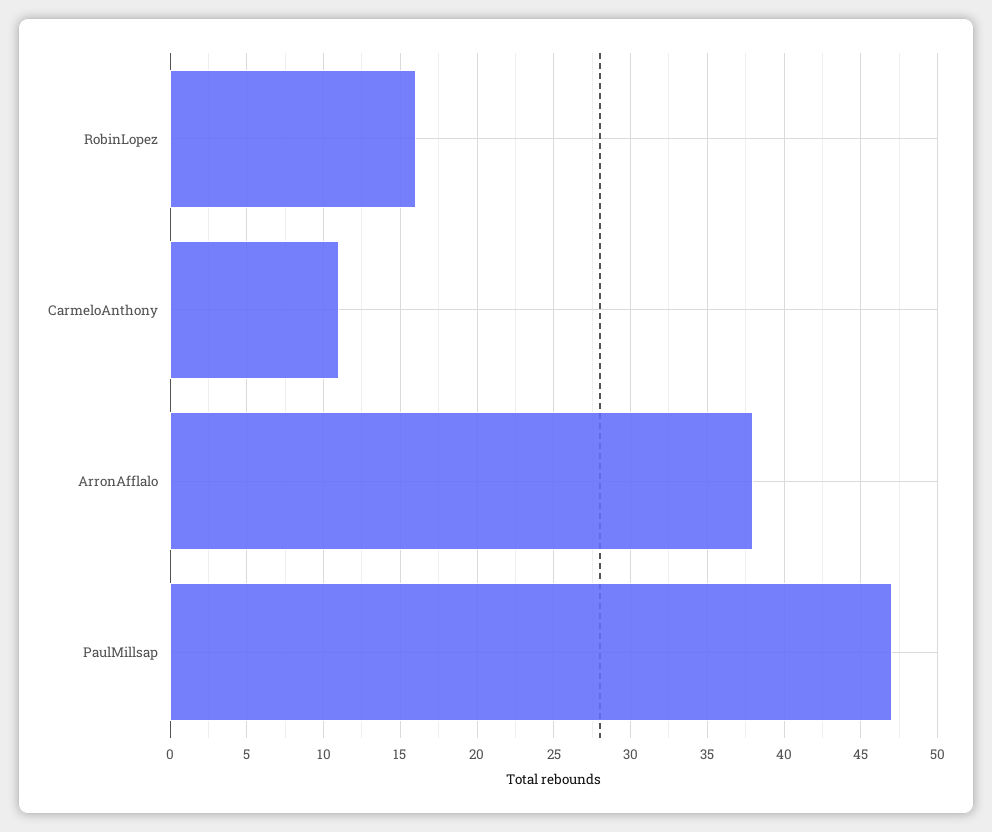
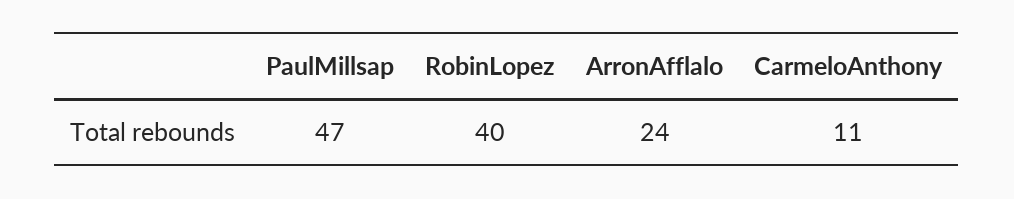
RobinLopez: 16 -> 40
ArronAfflalo: 38 -> 24

